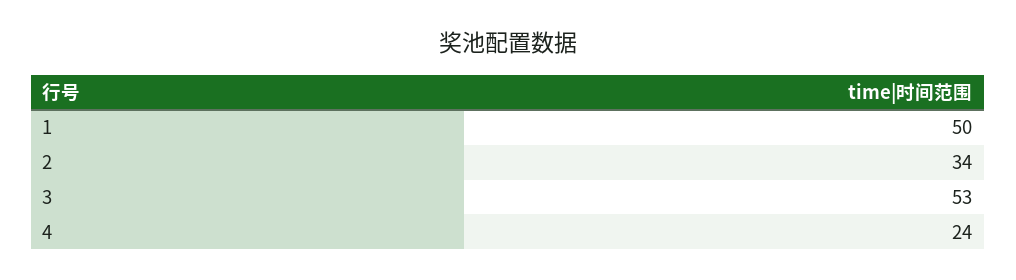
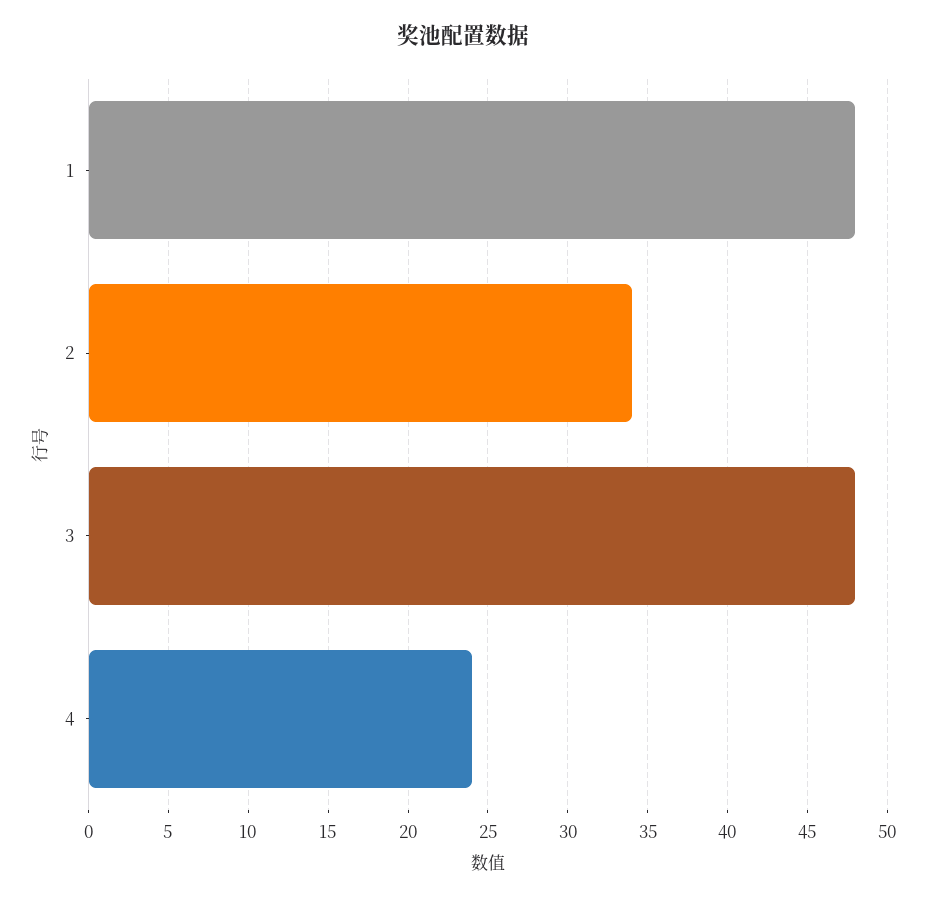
1: 50 -> 48
3: 53 -> 48

